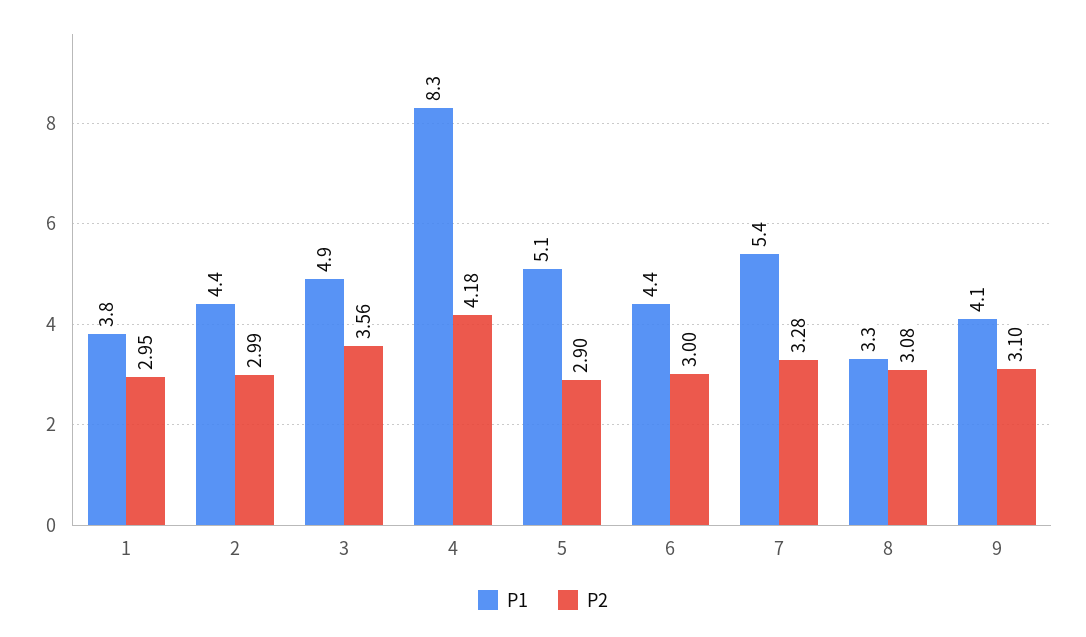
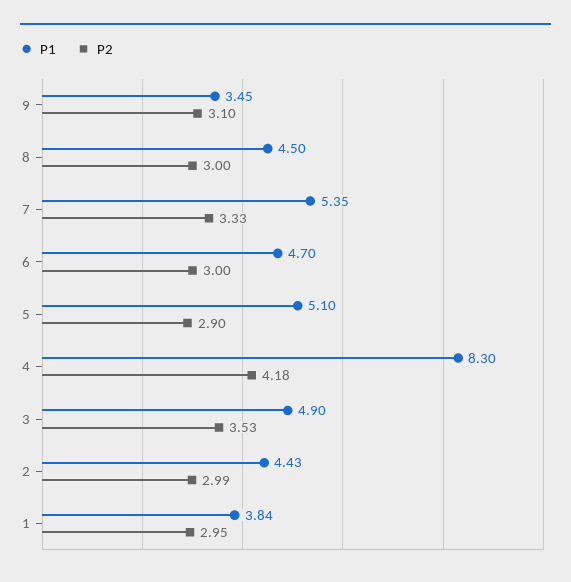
P2, 3: 3.56 -> 3.53
P1, 6: 4.4 -> 4.7
P2, 7: 3.28 -> 3.33
P1, 8: 3.3 -> 4.5
P2, 8: 3.08 -> 3
P1, 9: 4.1 -> 3.45

